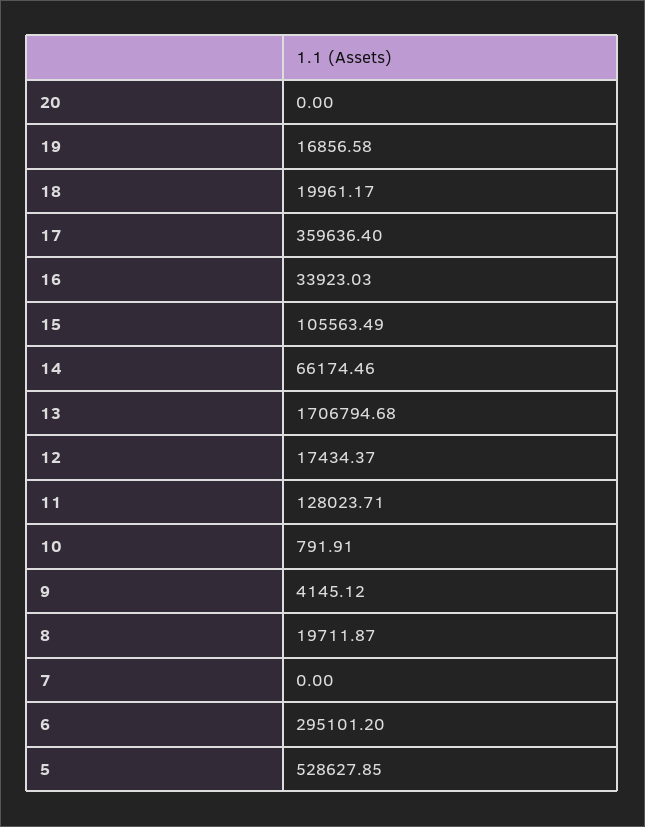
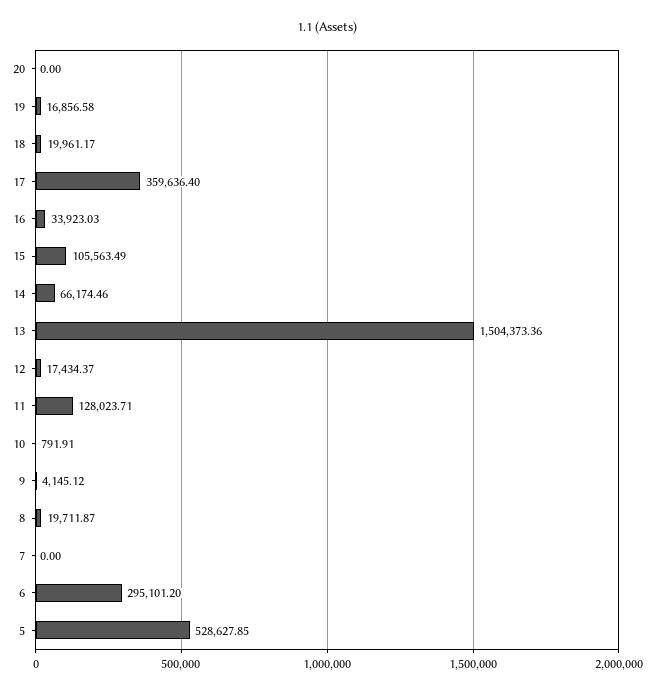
13: 1706794.68 -> 1504373.36

